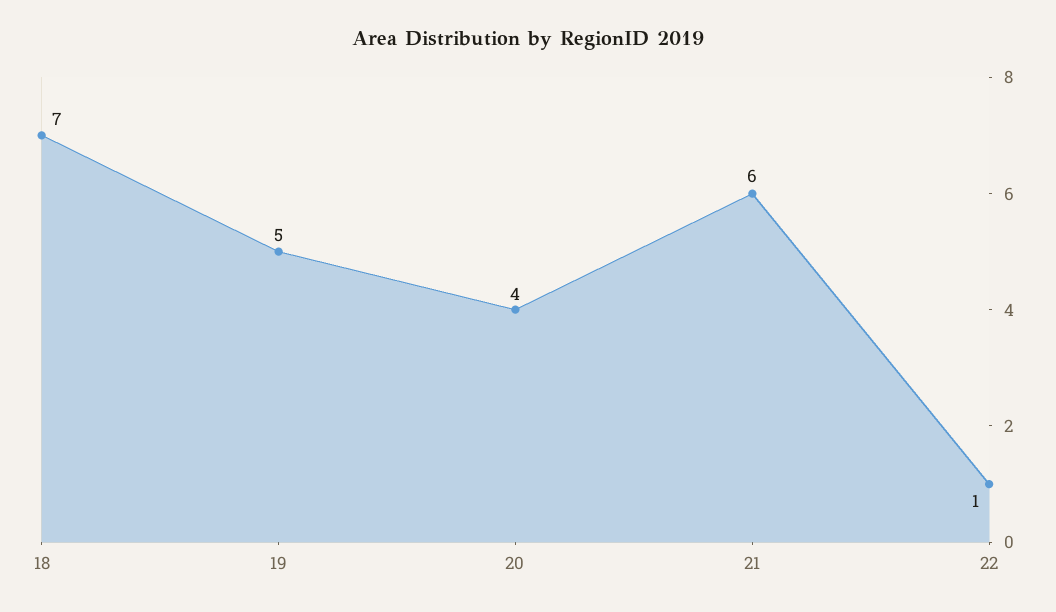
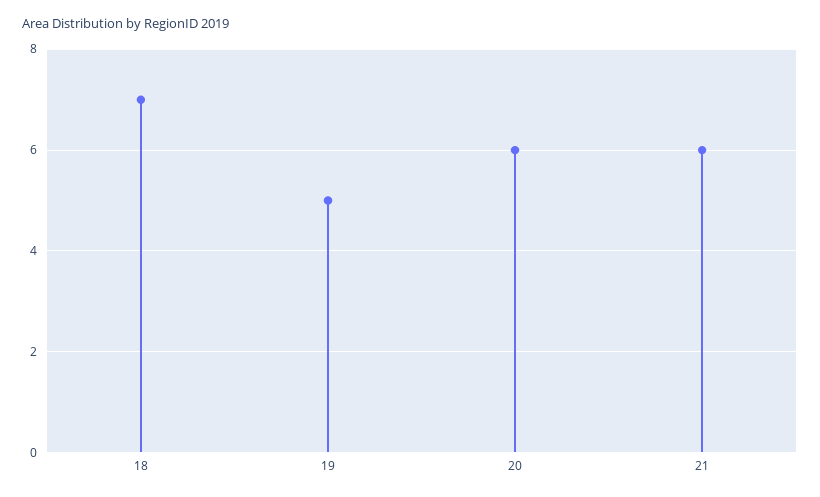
20: 4 -> 6
22: 1 -> none

